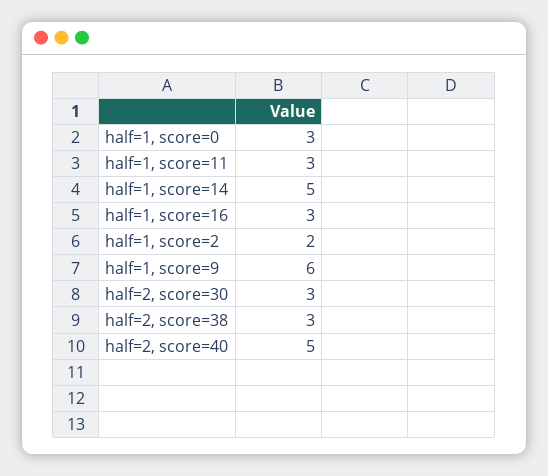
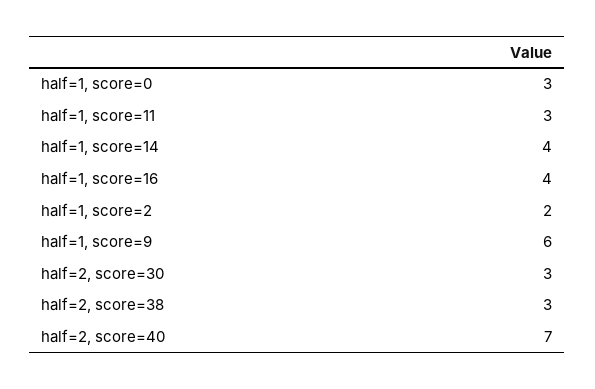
half=1, score=14: 5 -> 4
half=1, score=16: 3 -> 4
half=2, score=40: 5 -> 7

